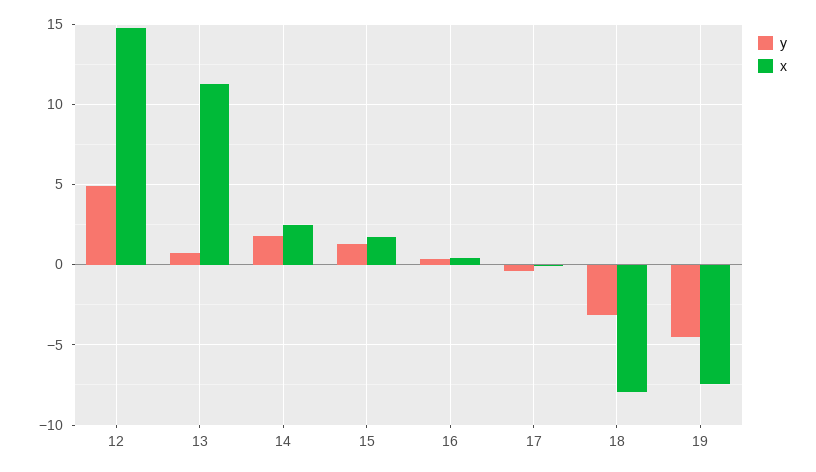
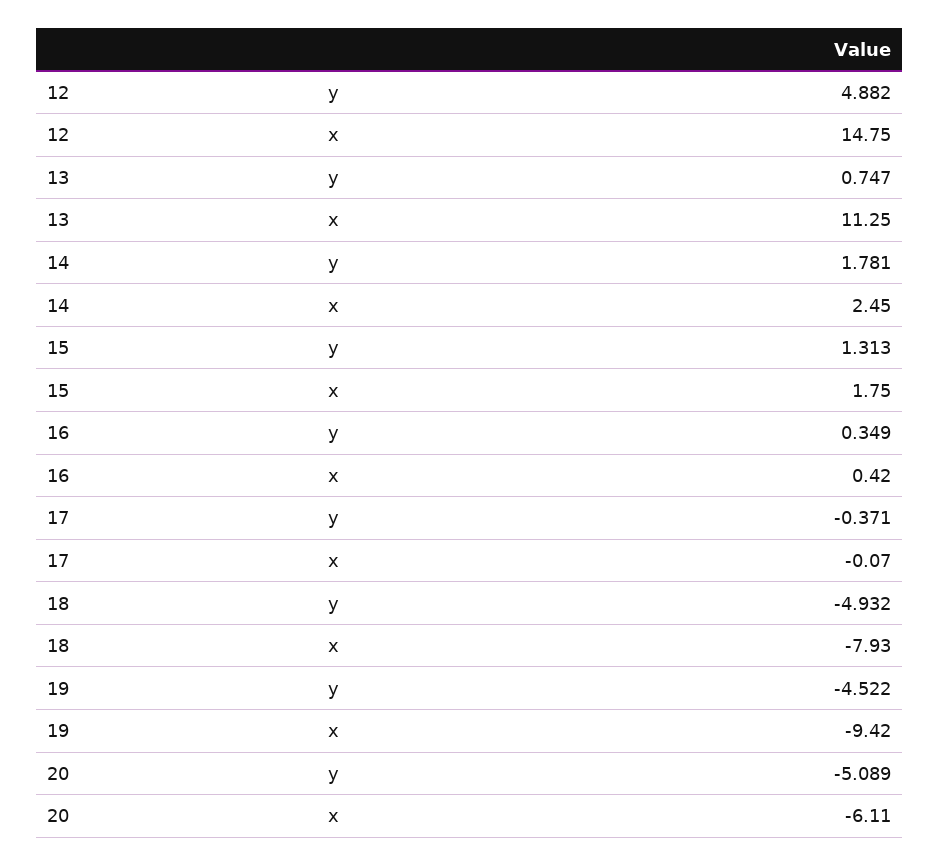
y, 18: -3 -> -4.932
x, 19: -7.5 -> -9.42
y, 20: none -> -5.089
x, 20: none -> -6.11

